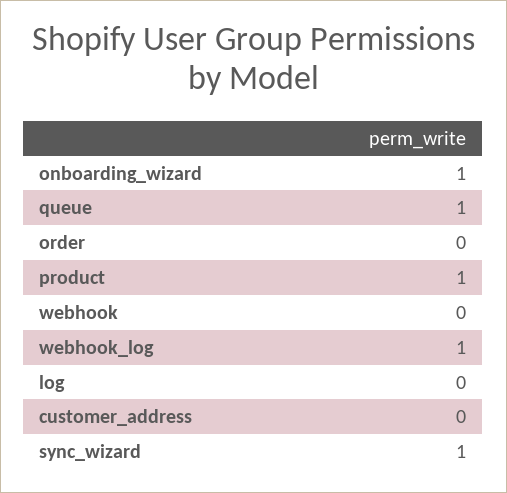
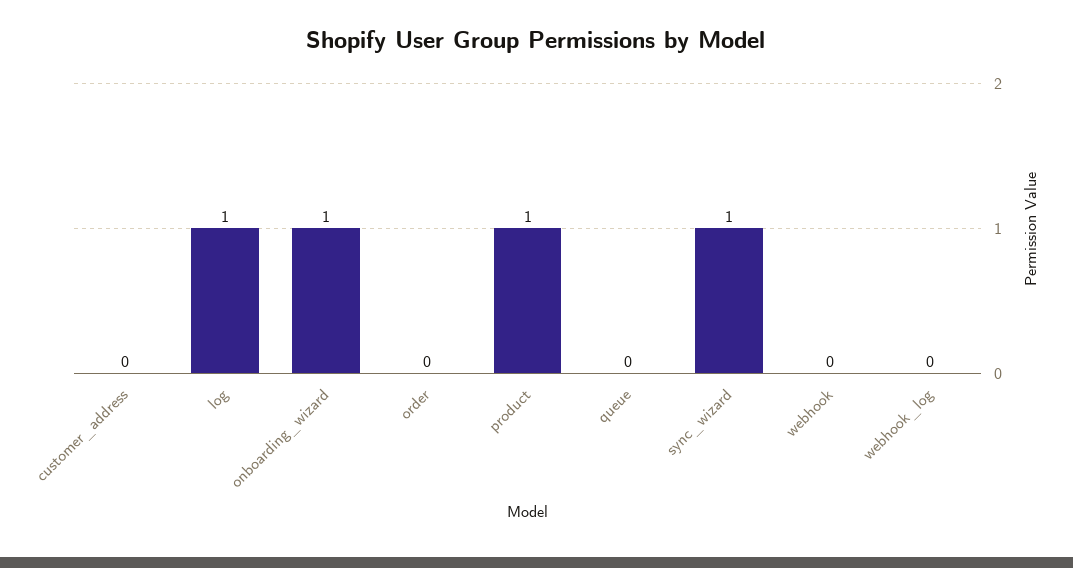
queue: 1 -> 0
webhook_log: 1 -> 0
log: 0 -> 1

